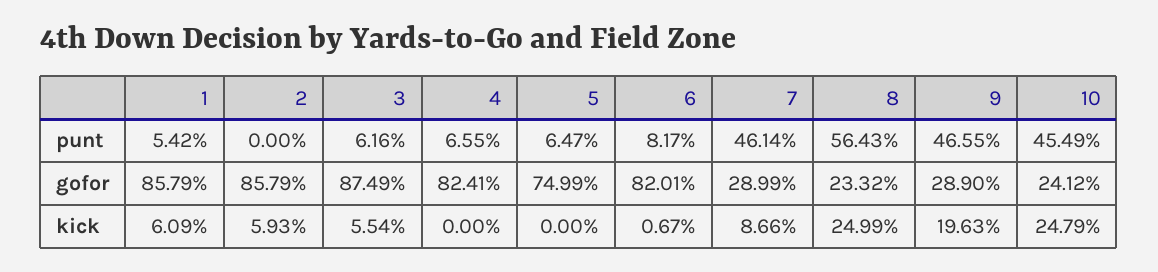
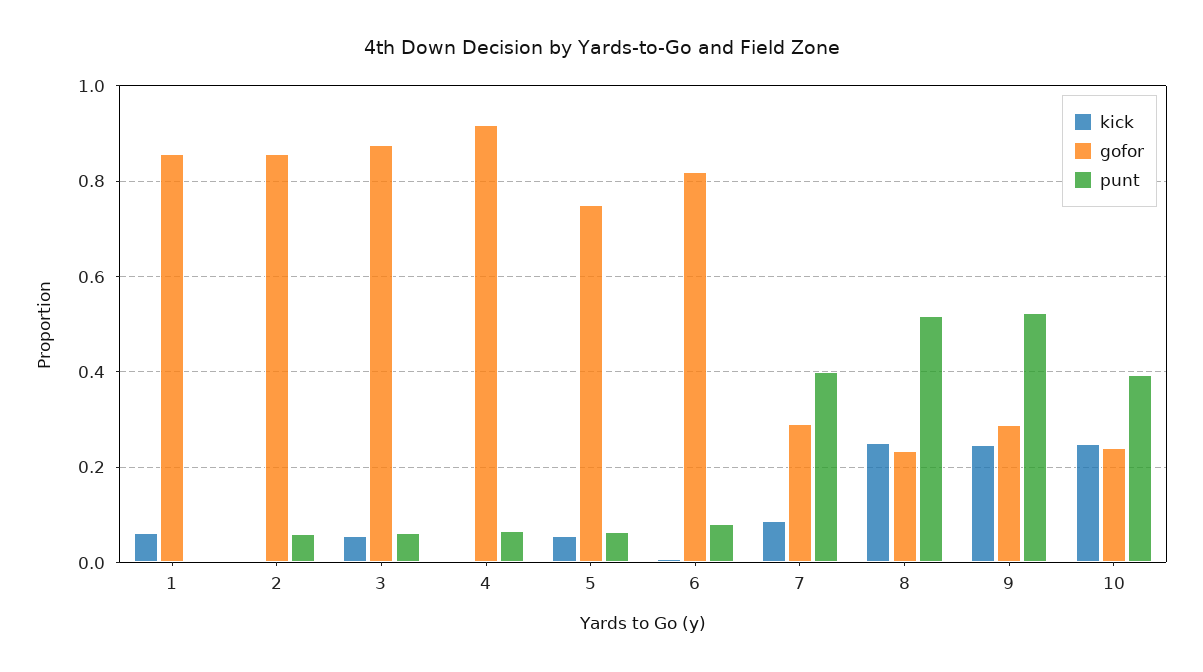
punt, 1: 0.0542 -> 0
punt, 2: 0 -> 0.06
punt, 7: 0.4614 -> 0.4
punt, 8: 0.5643 -> 0.52
punt, 9: 0.4655 -> 0.52
punt, 10: 0.4549 -> 0.4
gofor, 4: 0.8241 -> 0.92
kick, 2: 0.0593 -> 0
kick, 5: 0 -> 0.06
kick, 9: 0.1963 -> 0.24

